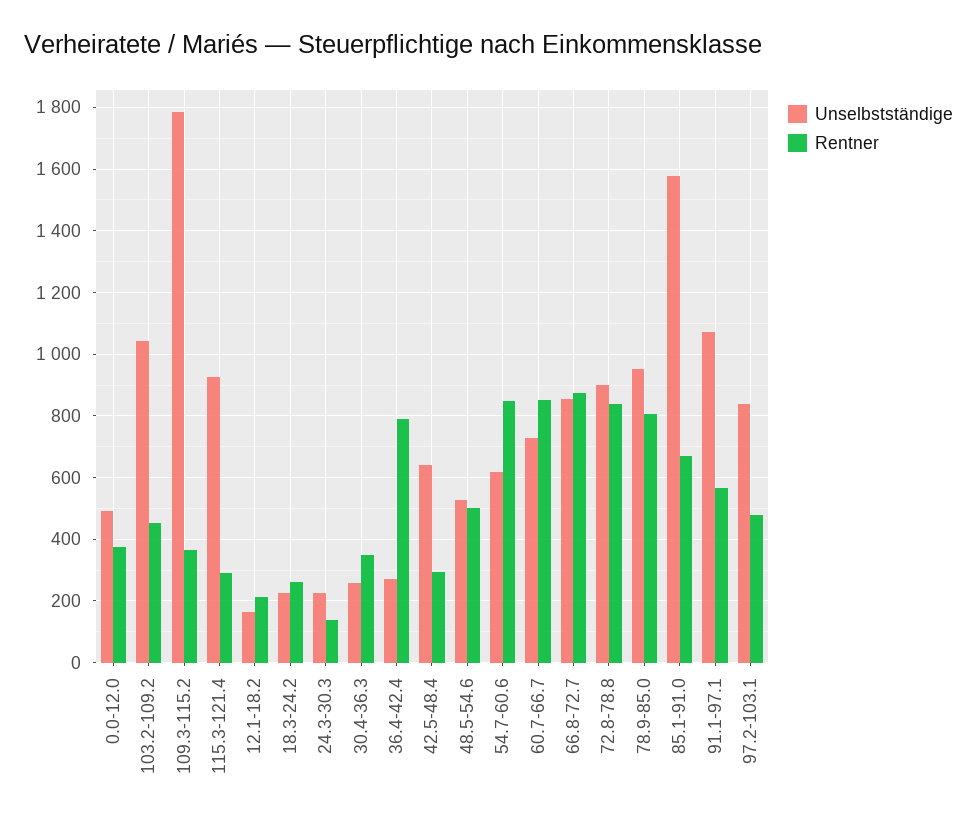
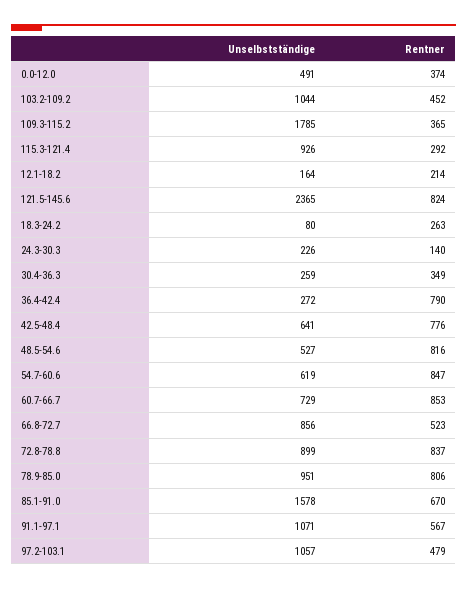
Unselbstständige, 18.3-24.2: 220 -> 80
Rentner, 42.5-48.4: 300 -> 776
Rentner, 48.5-54.6: 500 -> 816
Rentner, 66.8-72.7: 880 -> 523
Unselbstständige, 97.2-103.1: 840 -> 1057
Unselbstständige, 121.5-145.6: none -> 2365
Rentner, 121.5-145.6: none -> 824

